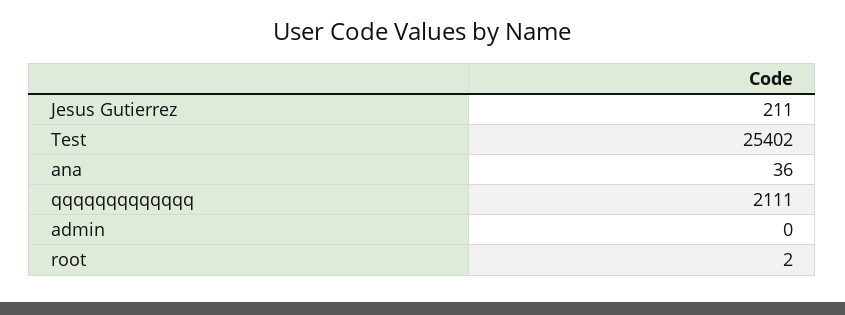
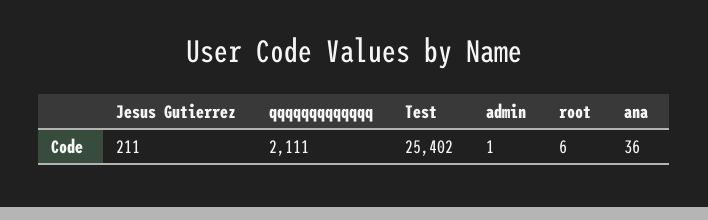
admin: 0 -> 1
root: 2 -> 6

